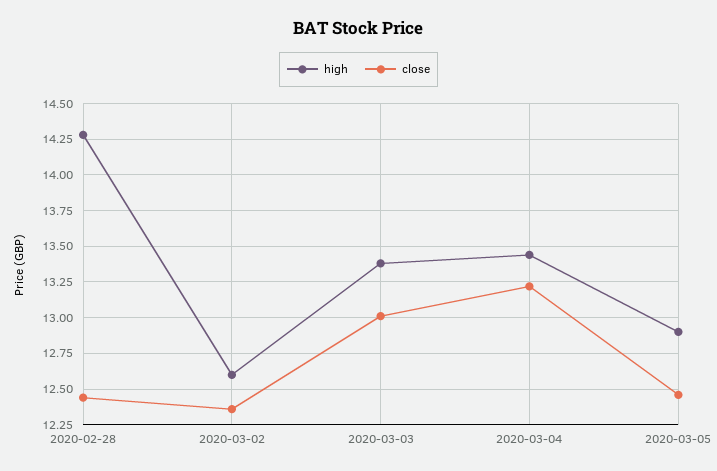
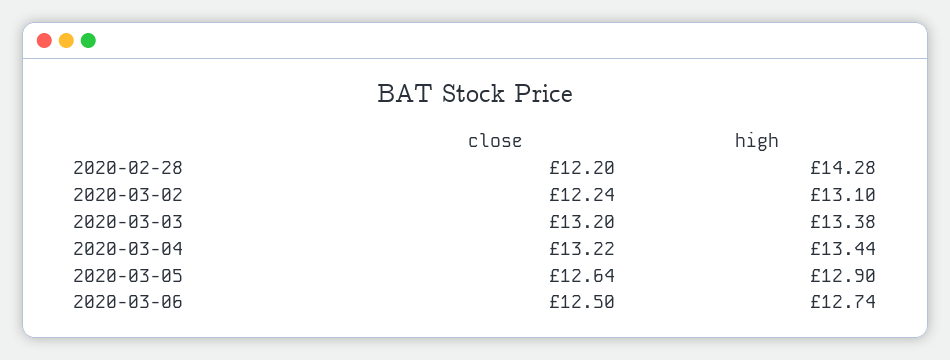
close, 2020-02-28: 12.45 -> 12.2
high, 2020-03-02: 12.6 -> 13.1
close, 2020-03-02: 12.35 -> 12.24
close, 2020-03-03: 13 -> 13.2
close, 2020-03-05: 12.45 -> 12.64
close, 2020-03-06: none -> 12.5
high, 2020-03-06: none -> 12.74

